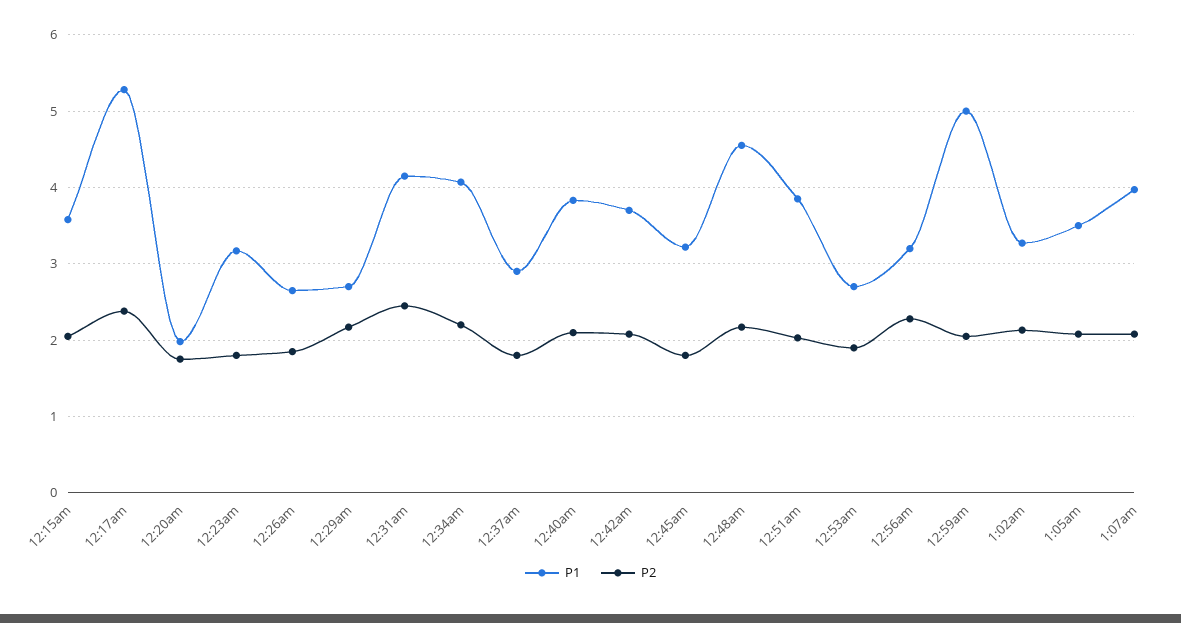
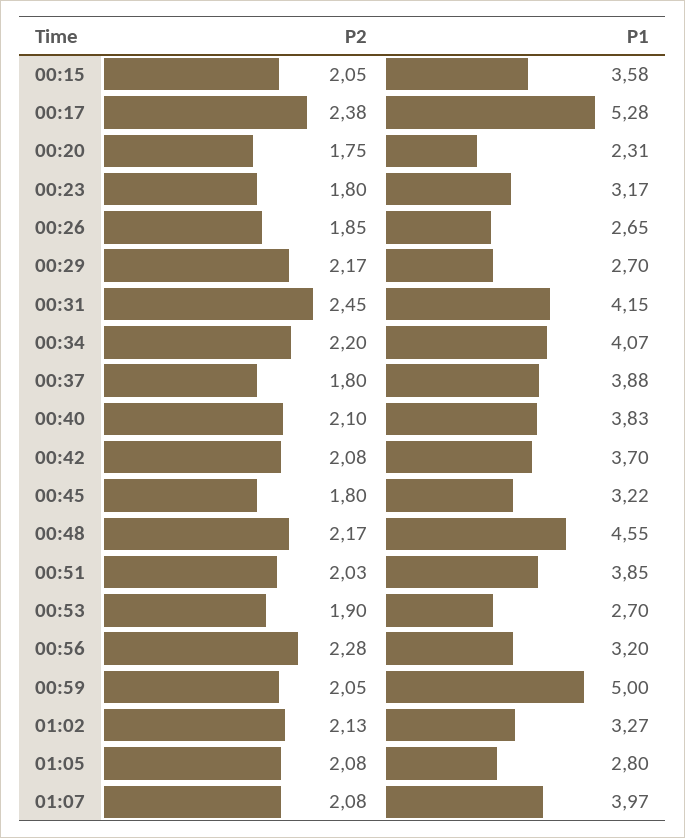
P1, 12:20am: 2 -> 2.31
P1, 12:37am: 2.9 -> 3.88
P1, 1:05am: 3.5 -> 2.8

